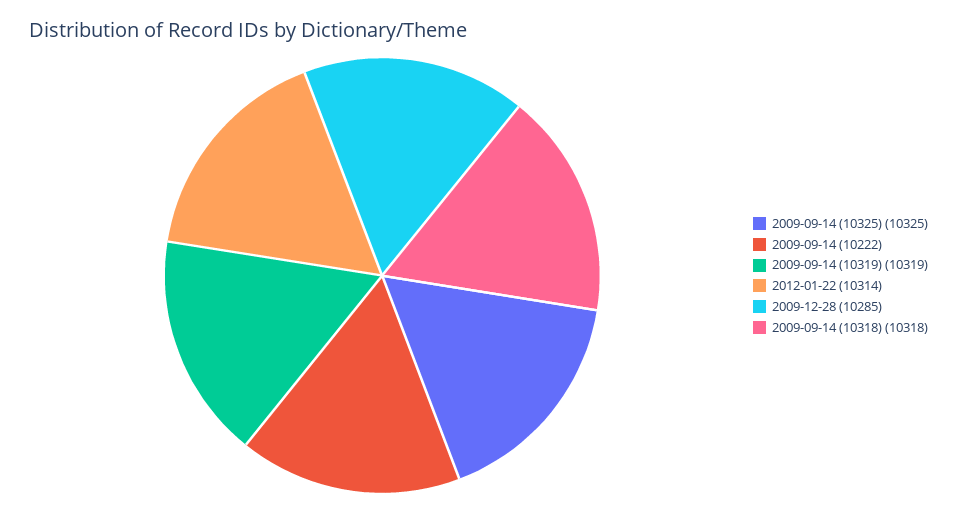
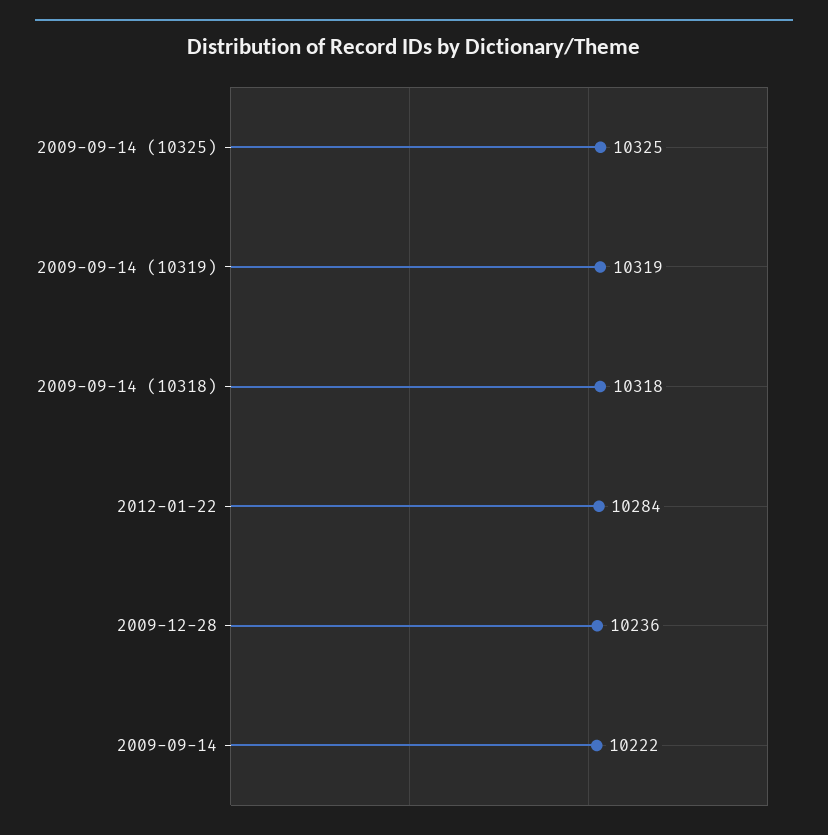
2012-01-22: 10314 -> 10284
2009-12-28: 10285 -> 10236

